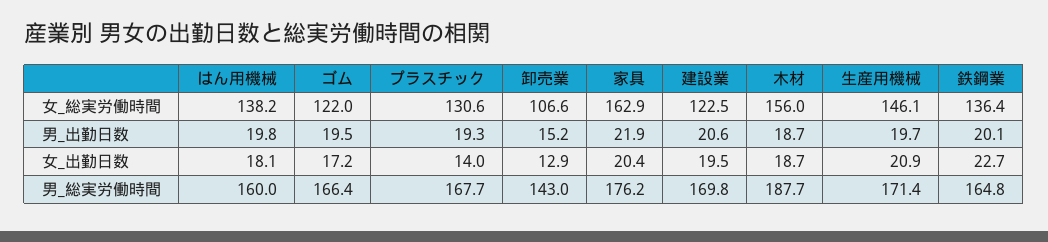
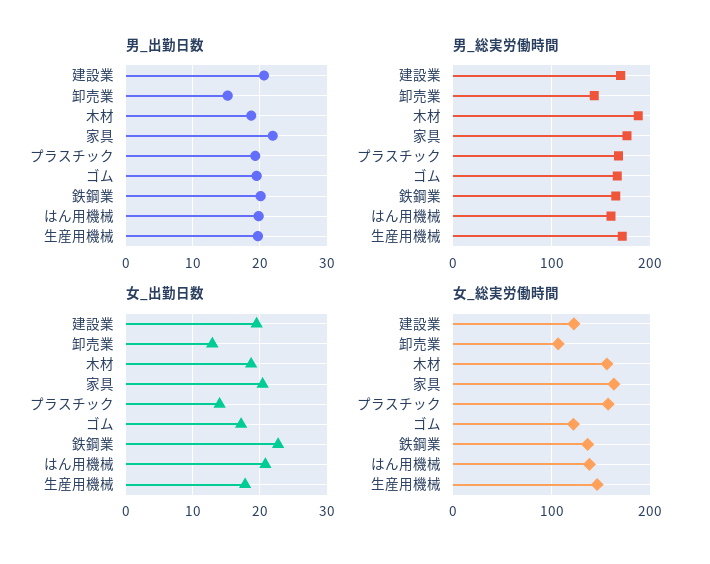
女_総実労働時間, プラスチック: 130.6 -> 160
女_出勤日数, はん用機械: 18.1 -> 21
女_出勤日数, 生産用機械: 20.9 -> 18

